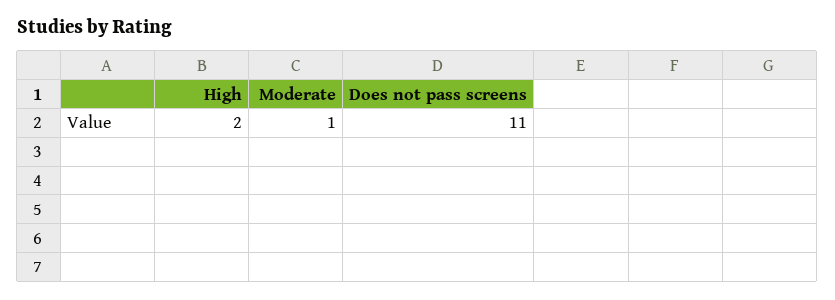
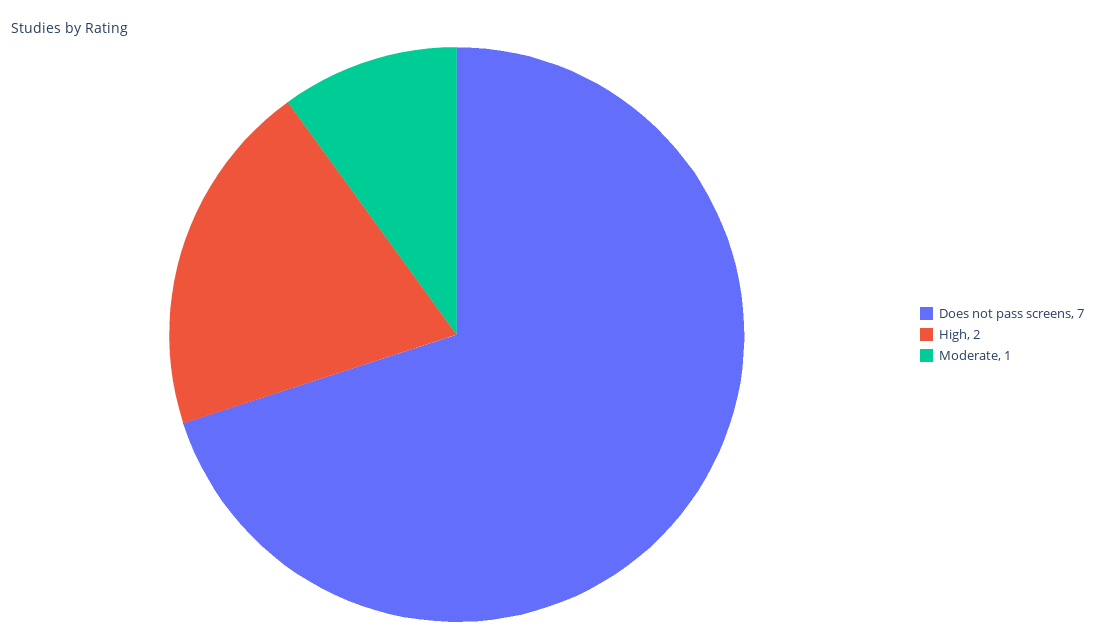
Does not pass screens: 11 -> 7

